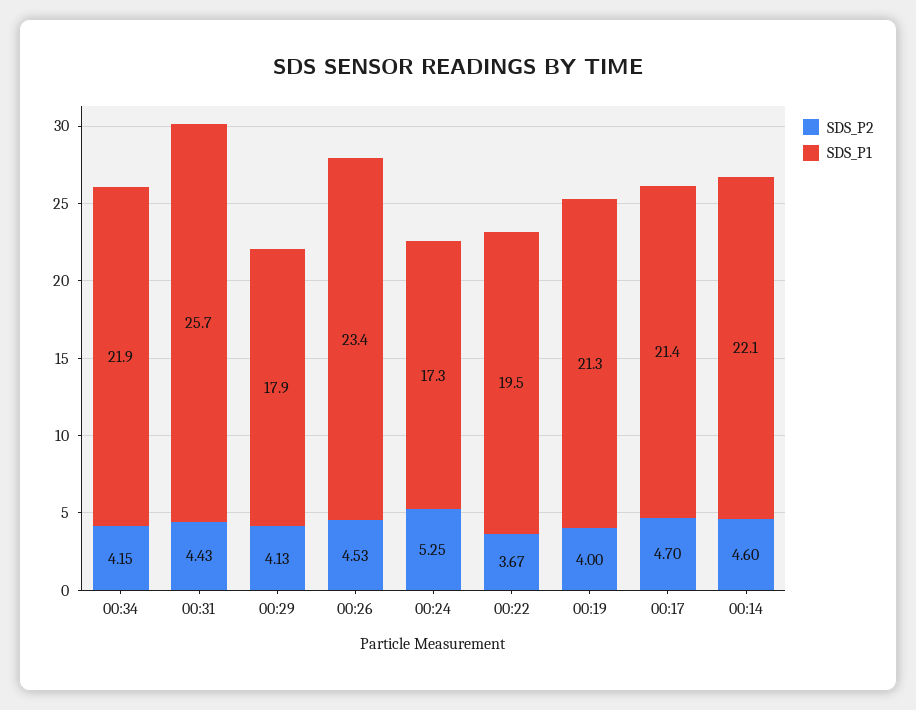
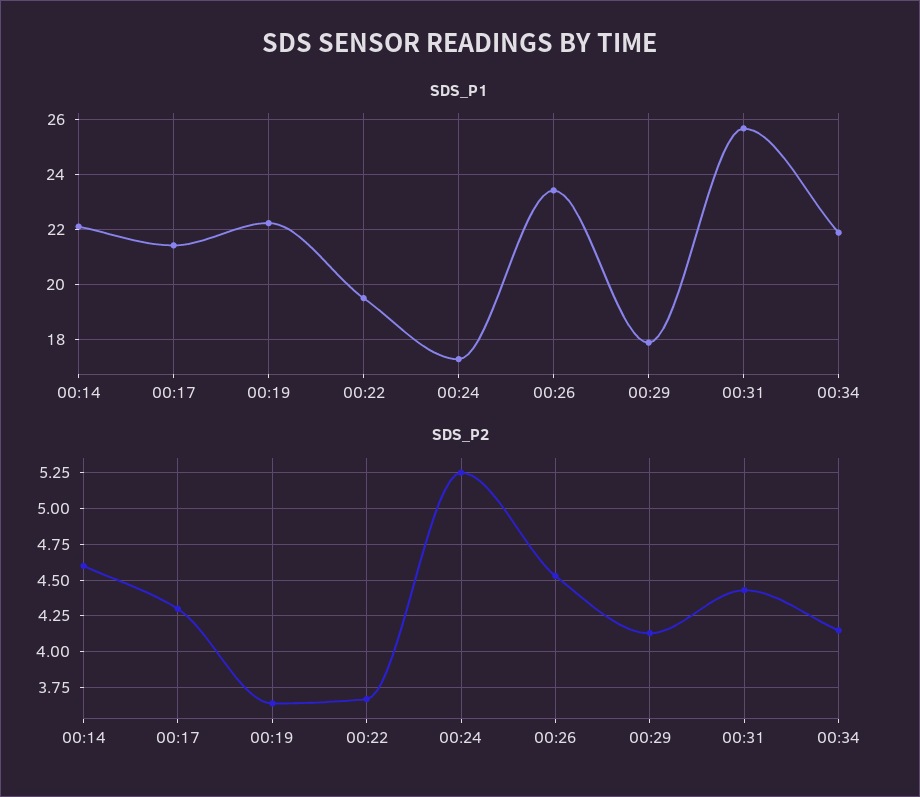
SDS_P2, 00:19: 4 -> 3.65
SDS_P1, 00:19: 21.3 -> 22.25
SDS_P2, 00:17: 4.7 -> 4.3

